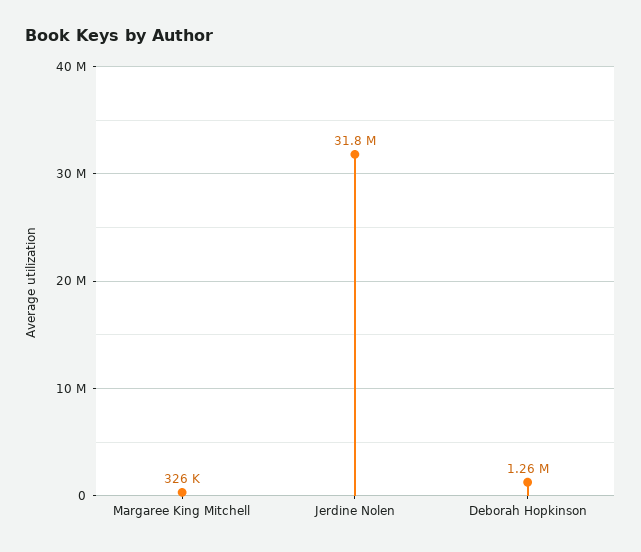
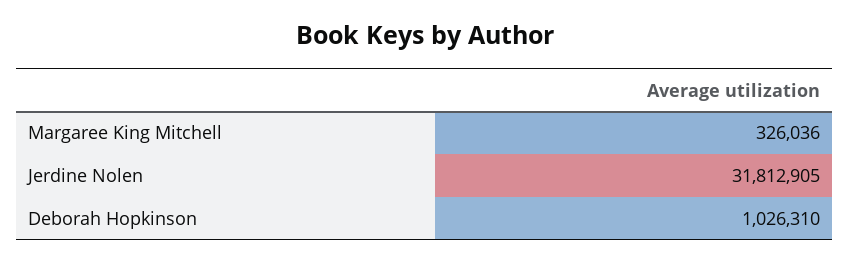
Deborah Hopkinson: 1260000 -> 1026310

